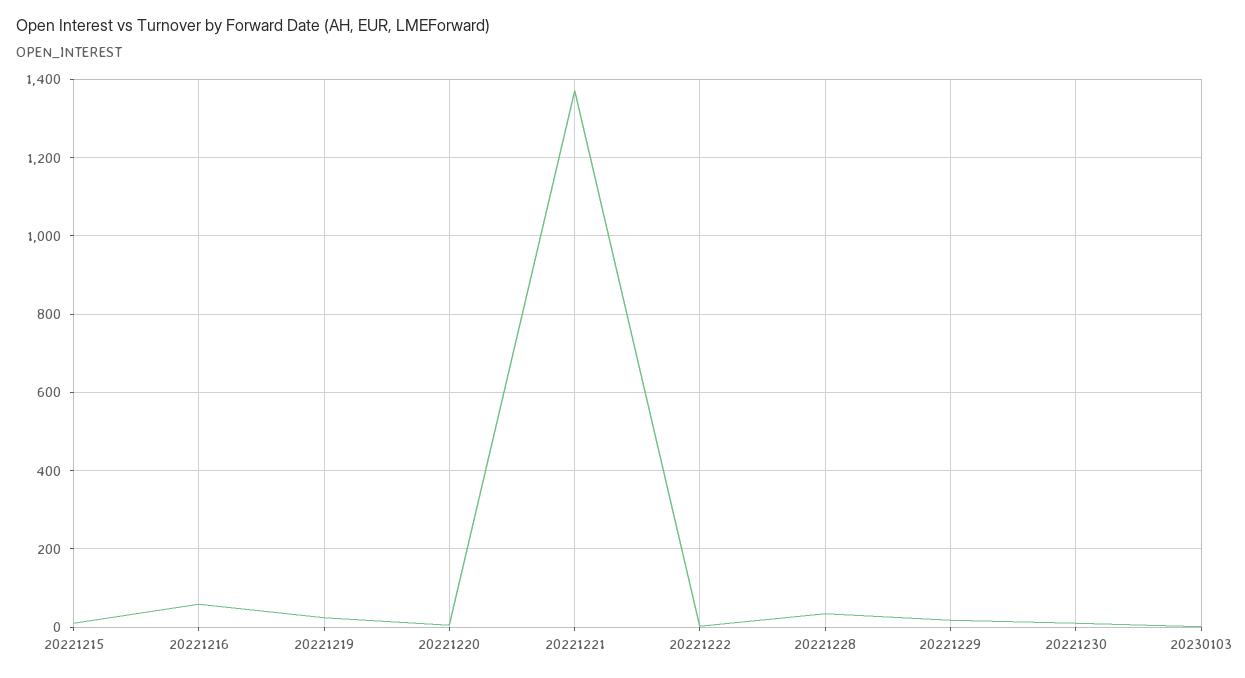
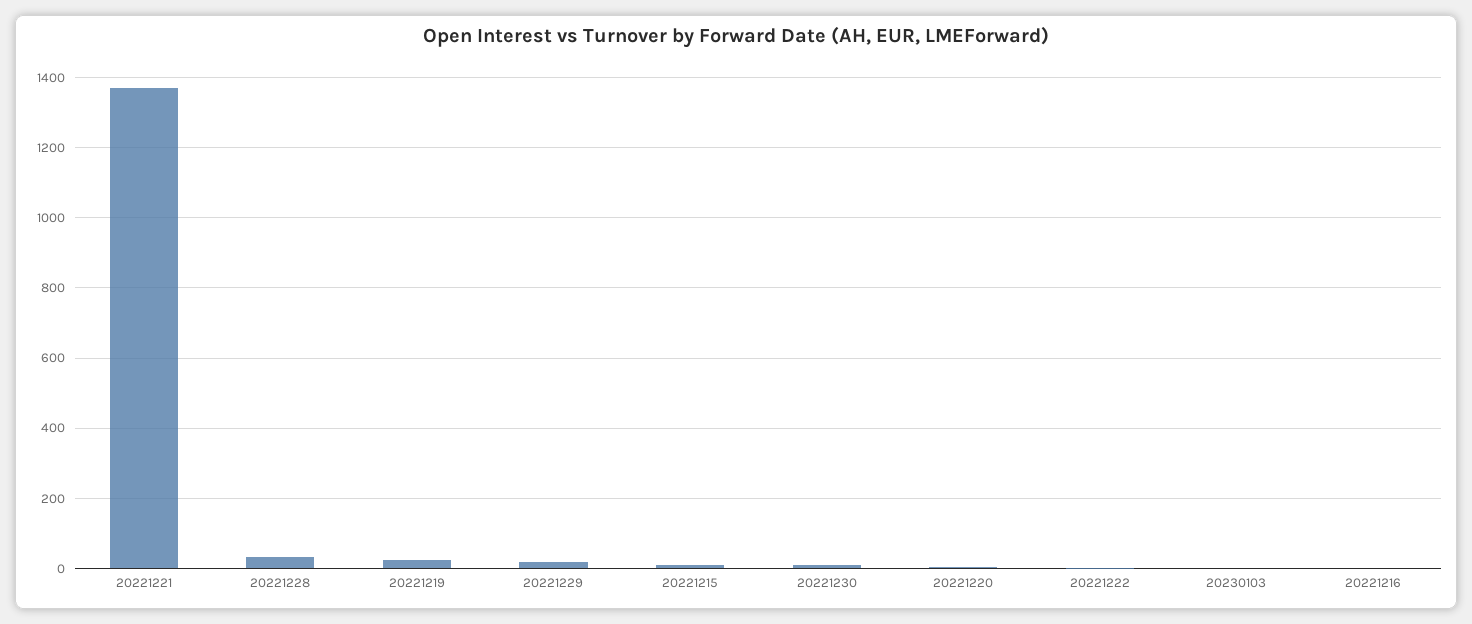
20221216: 60 -> 0

